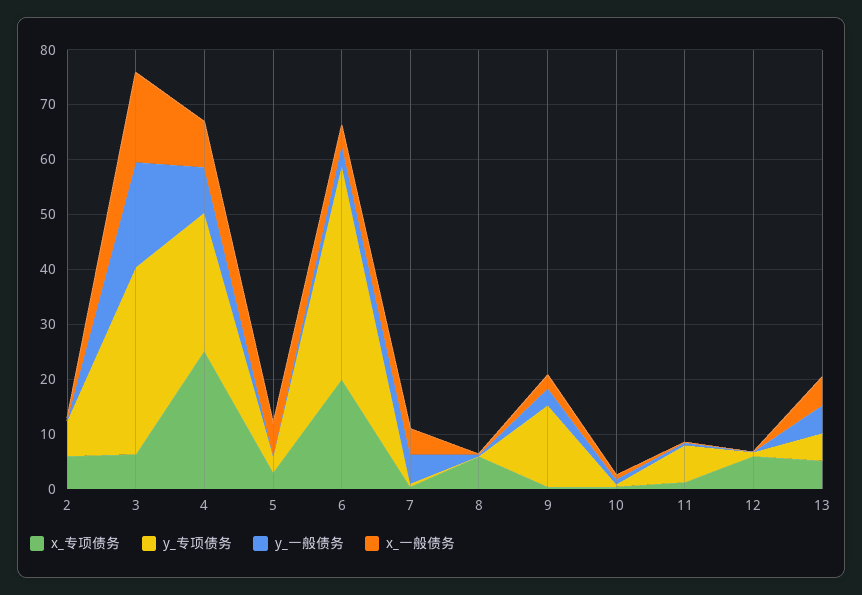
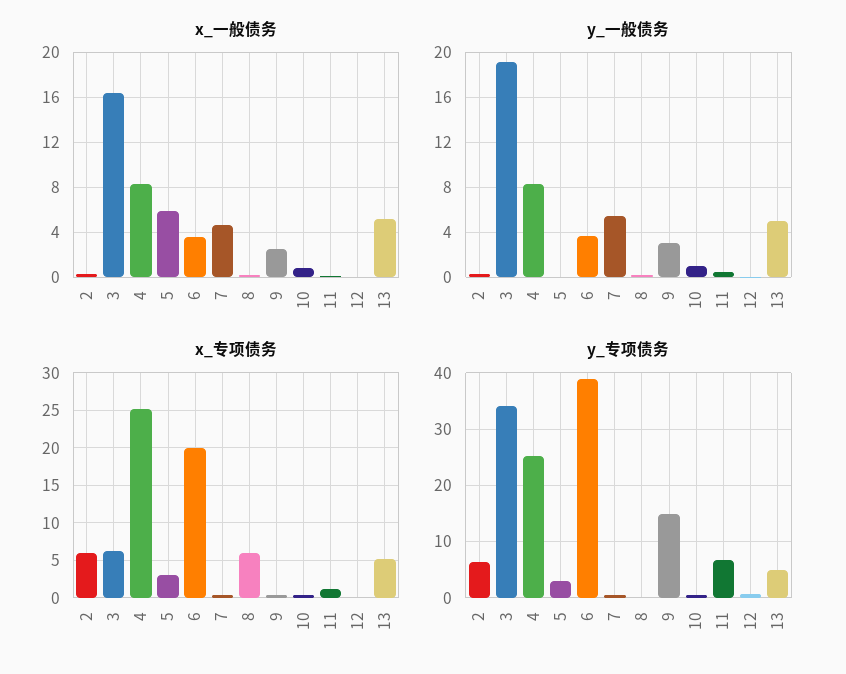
x_专项债务, 12: 6 -> 0

